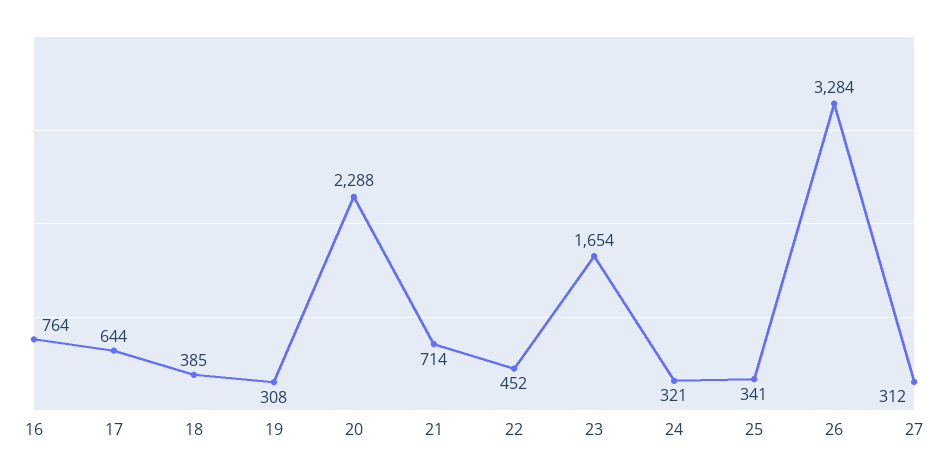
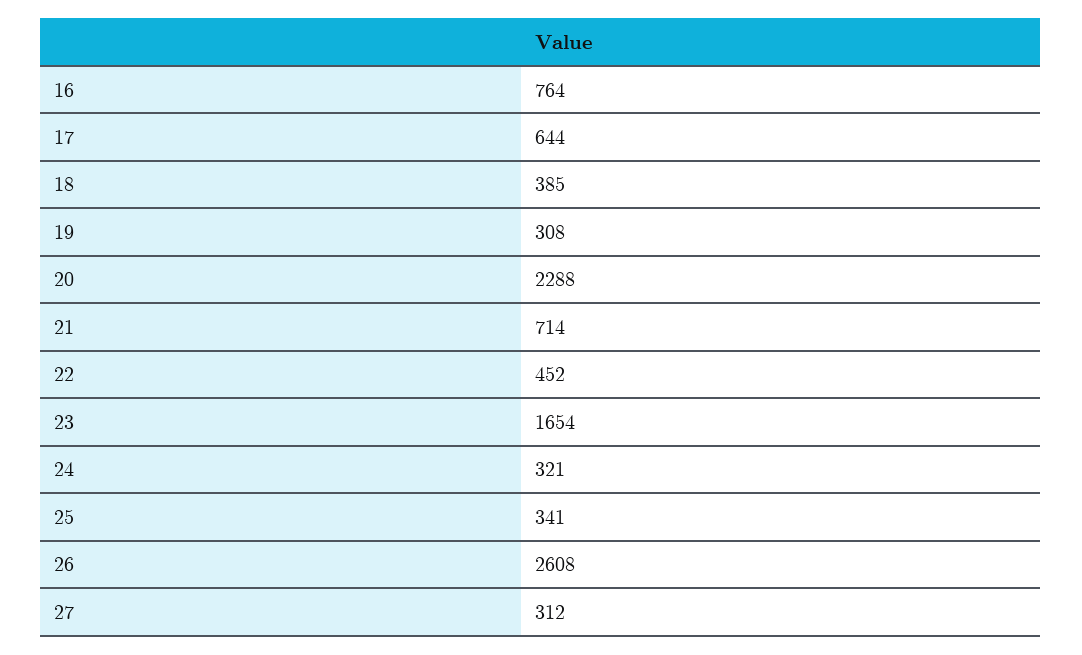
26: 3284 -> 2608

